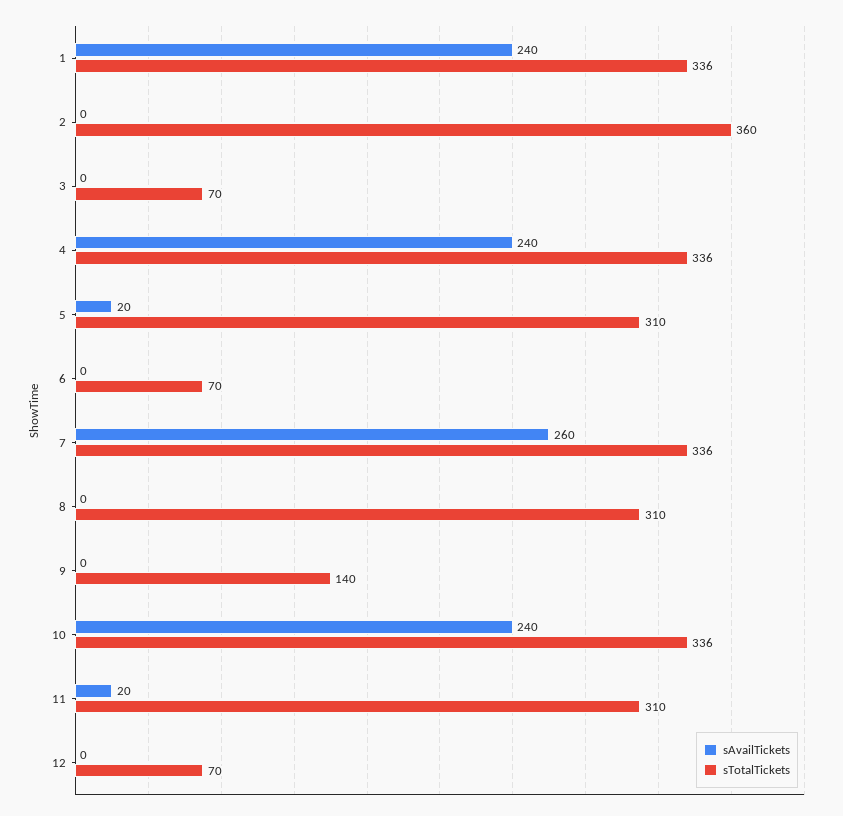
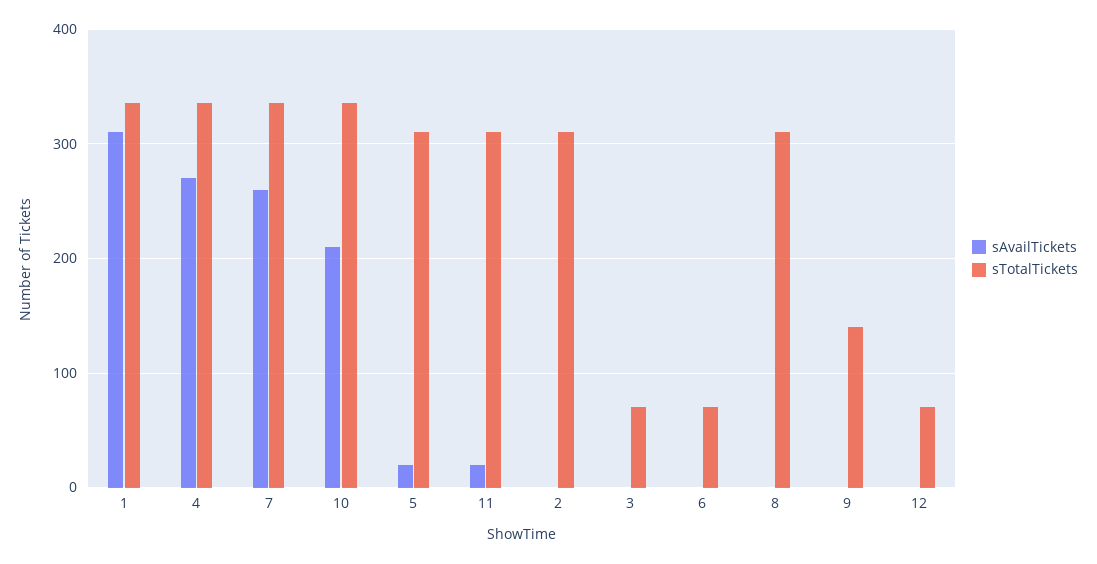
sAvailTickets, 1: 240 -> 310
sTotalTickets, 2: 360 -> 310
sAvailTickets, 4: 240 -> 270
sAvailTickets, 10: 240 -> 210

